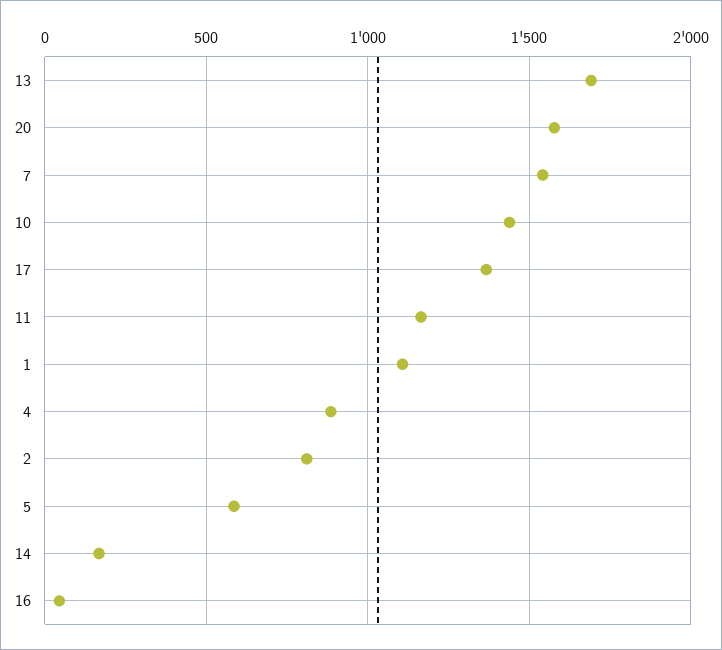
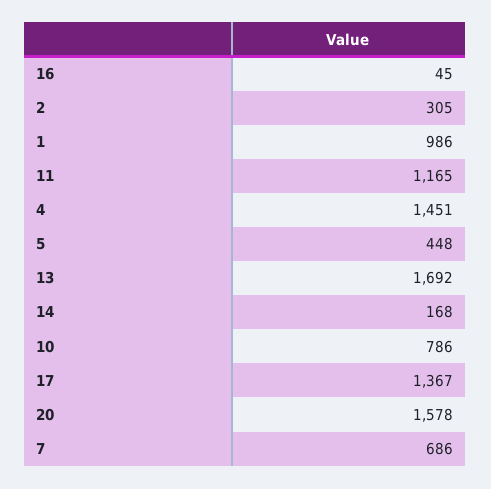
7: 1550 -> 686
10: 1450 -> 786
1: 1100 -> 986
4: 900 -> 1451
2: 800 -> 305
5: 600 -> 448

